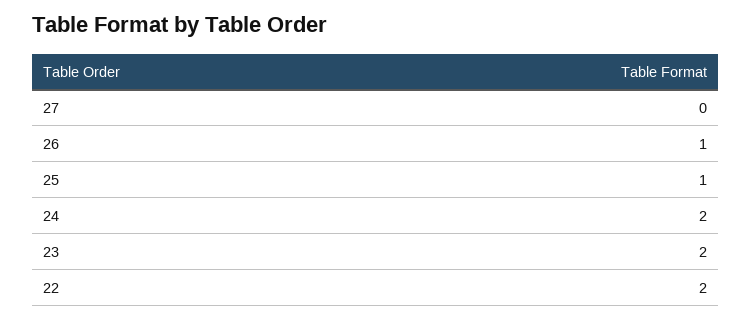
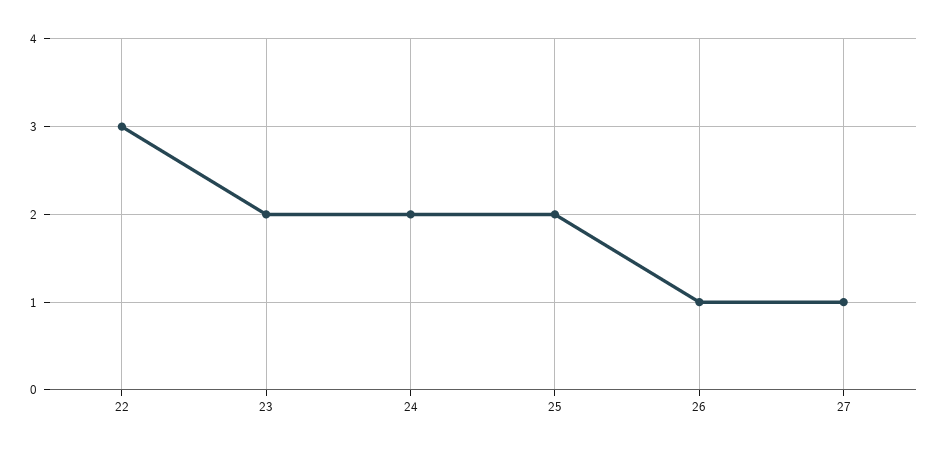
27: 0 -> 1
25: 1 -> 2
22: 2 -> 3

